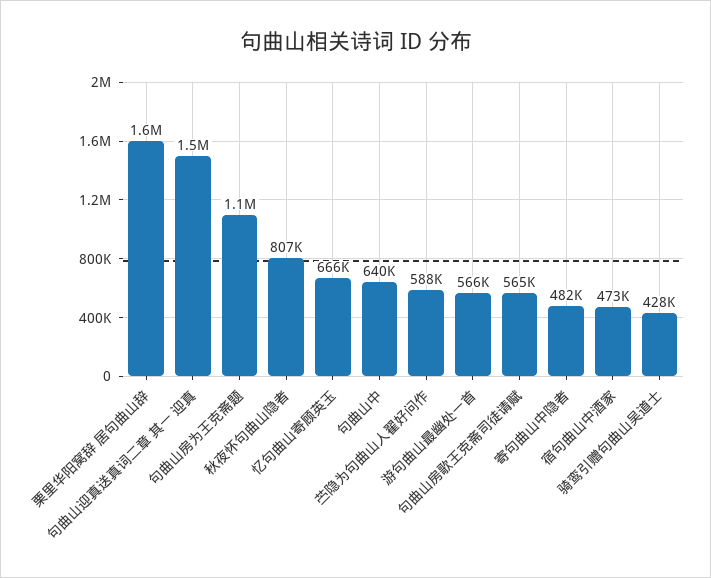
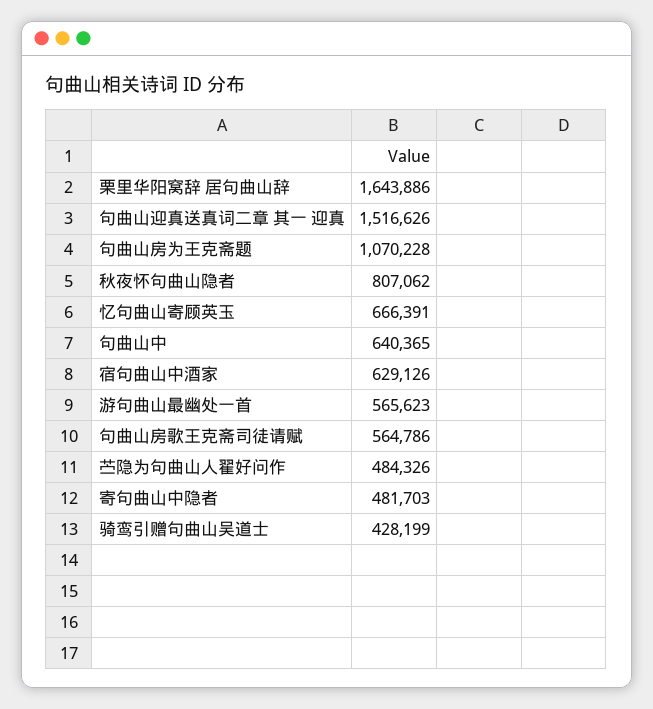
苎隐为句曲山人翟好问作: 588000 -> 484326
宿句曲山中酒家: 473000 -> 629126

